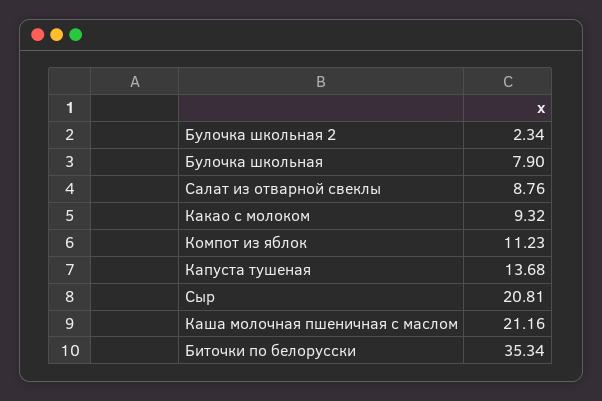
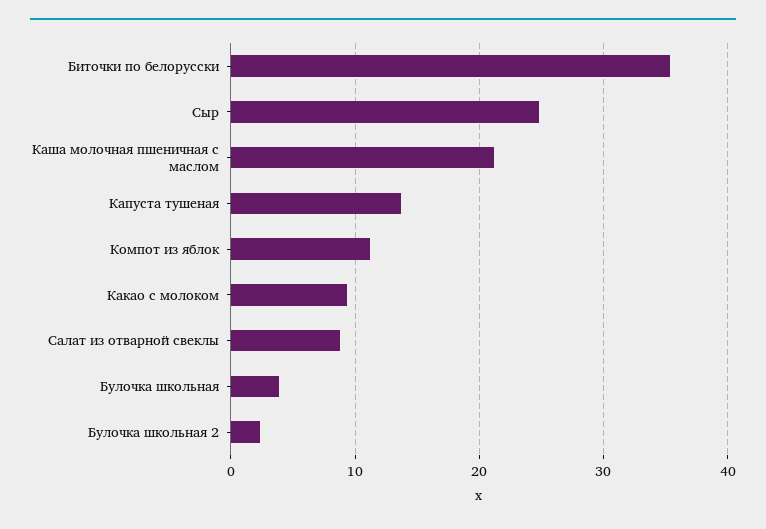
Булочка школьная: 7.9 -> 4
Сыр: 20.81 -> 25

